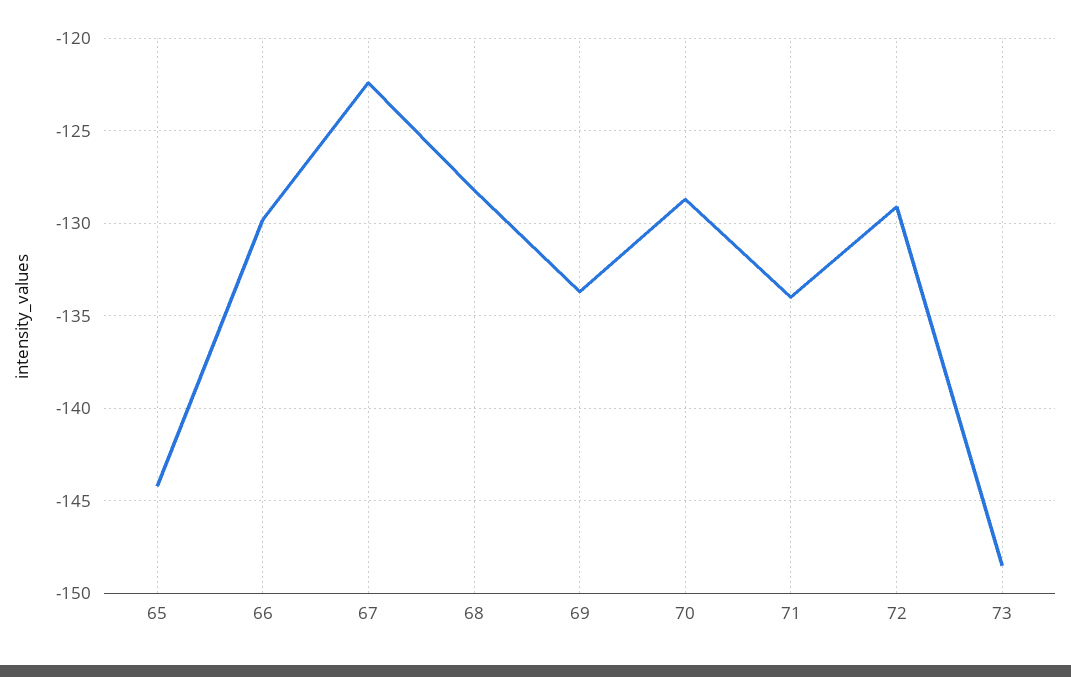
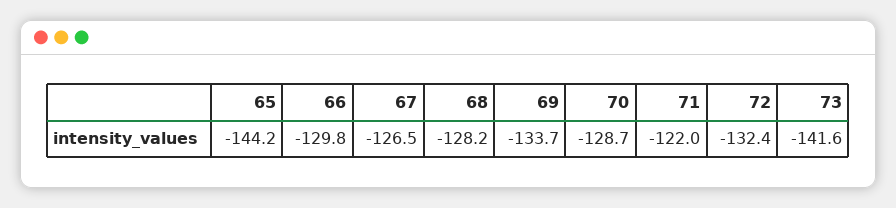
67: -122.5 -> -126.5
71: -134 -> -122
72: -129 -> -132.4
73: -148.5 -> -141.6

